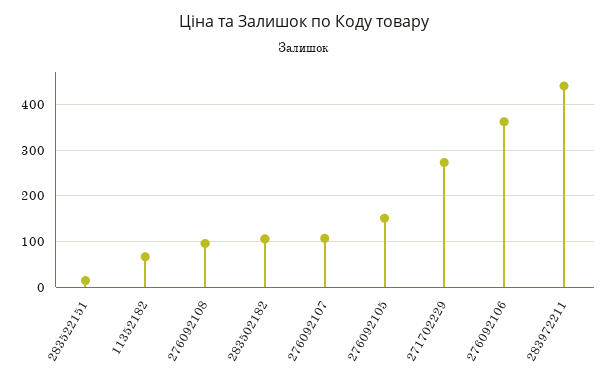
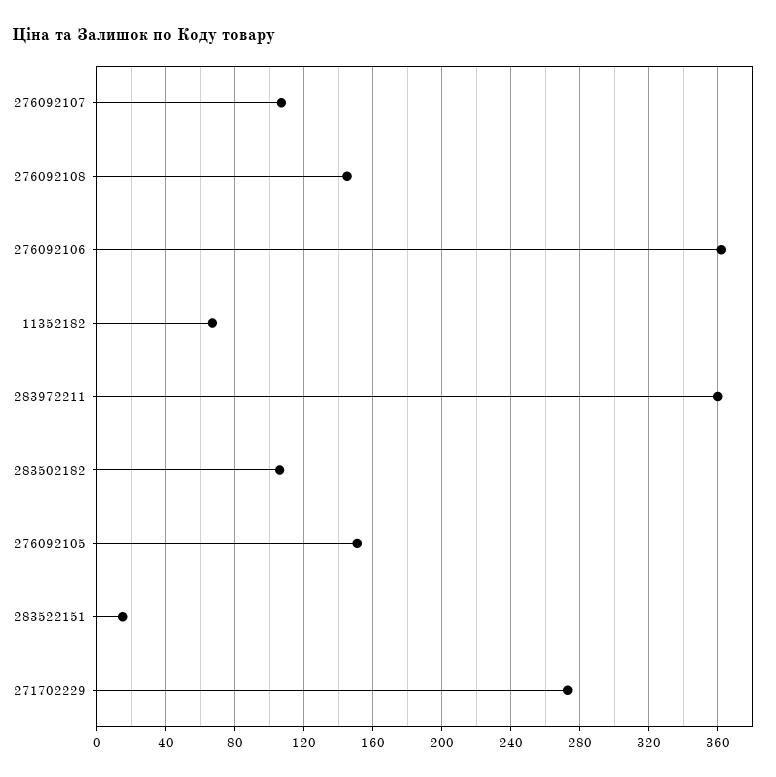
276092108: 100 -> 145
283972211: 440 -> 360

